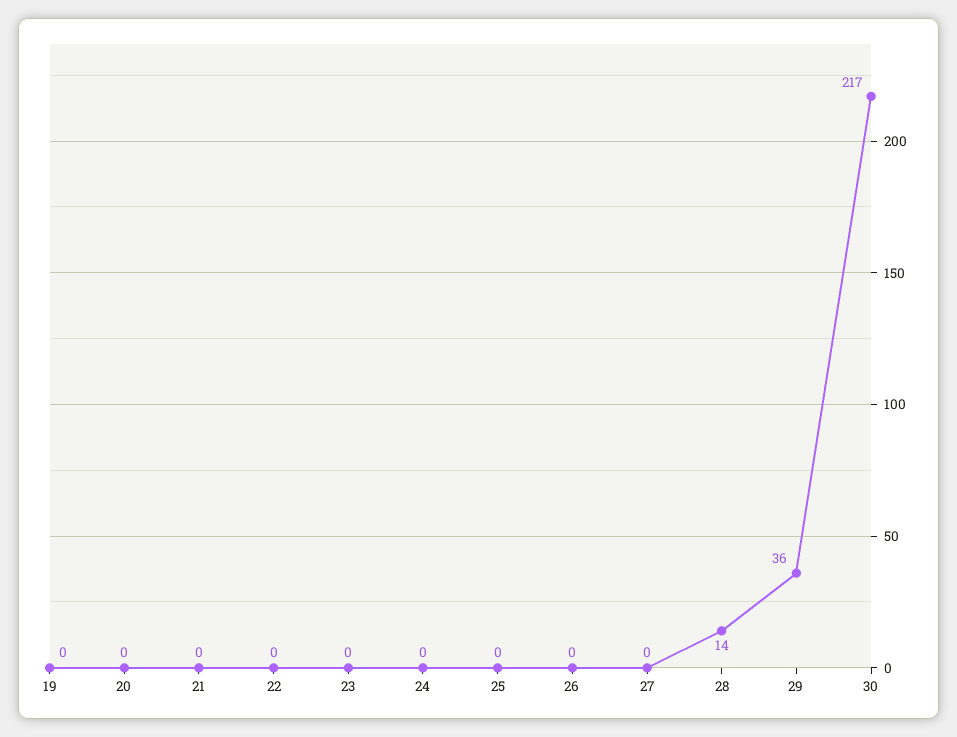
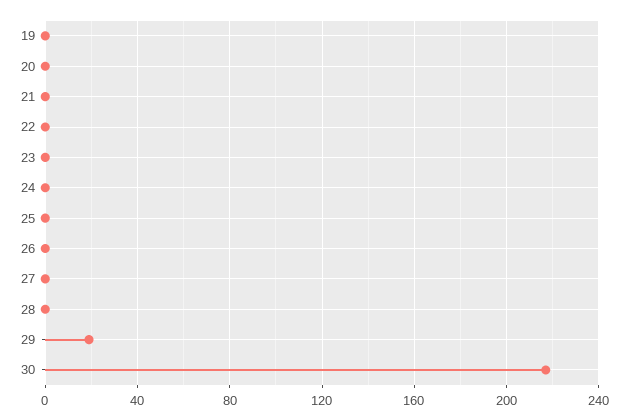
28: 14 -> 0
29: 36 -> 20

